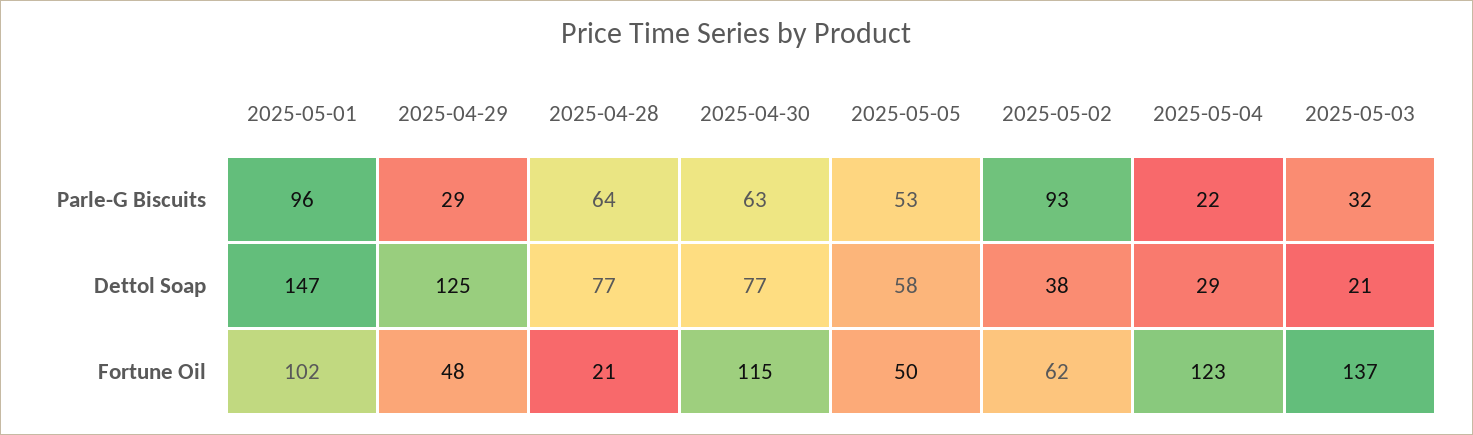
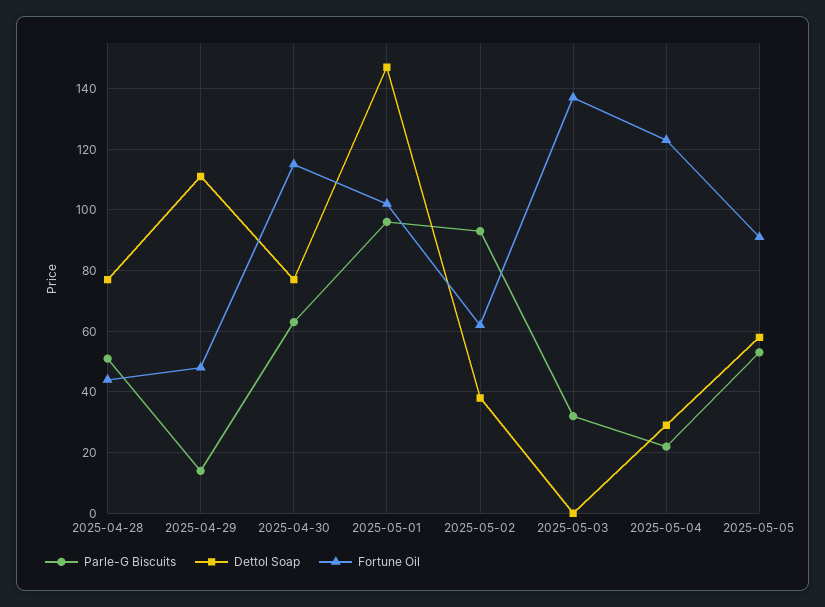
Parle-G Biscuits, 2025-04-29: 29 -> 15
Parle-G Biscuits, 2025-04-28: 64 -> 50
Dettol Soap, 2025-04-29: 125 -> 110
Dettol Soap, 2025-05-03: 21 -> 0
Fortune Oil, 2025-04-28: 21 -> 45
Fortune Oil, 2025-05-05: 50 -> 90

